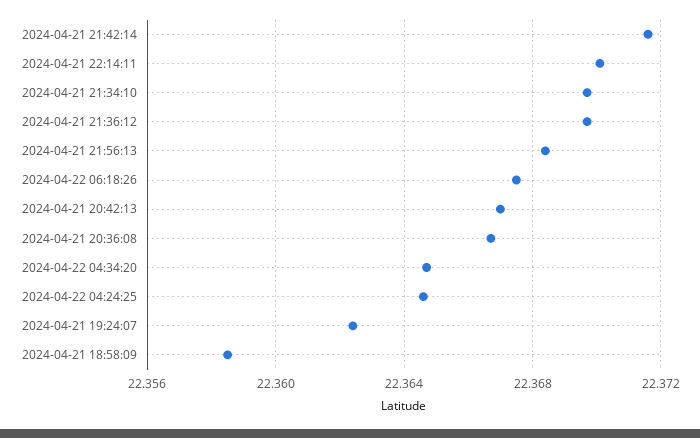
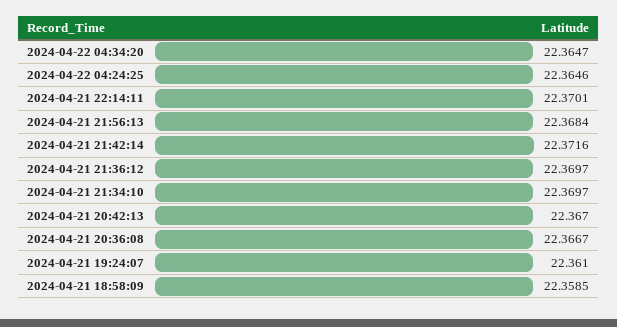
2024-04-22 06:18:26: 22.3675 -> none
2024-04-21 19:24:07: 22.3625 -> 22.361

